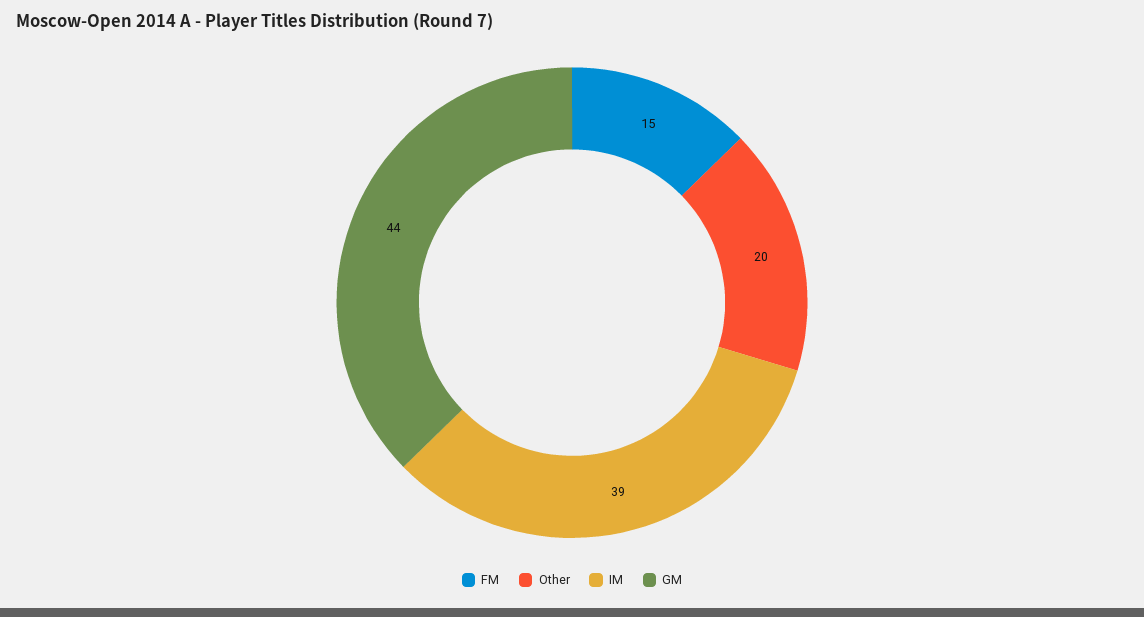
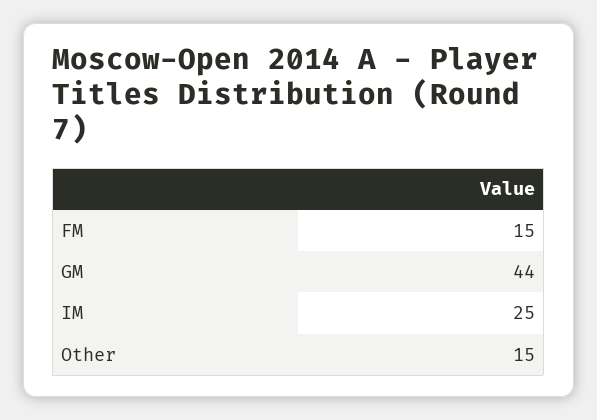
Other: 20 -> 15
IM: 39 -> 25

